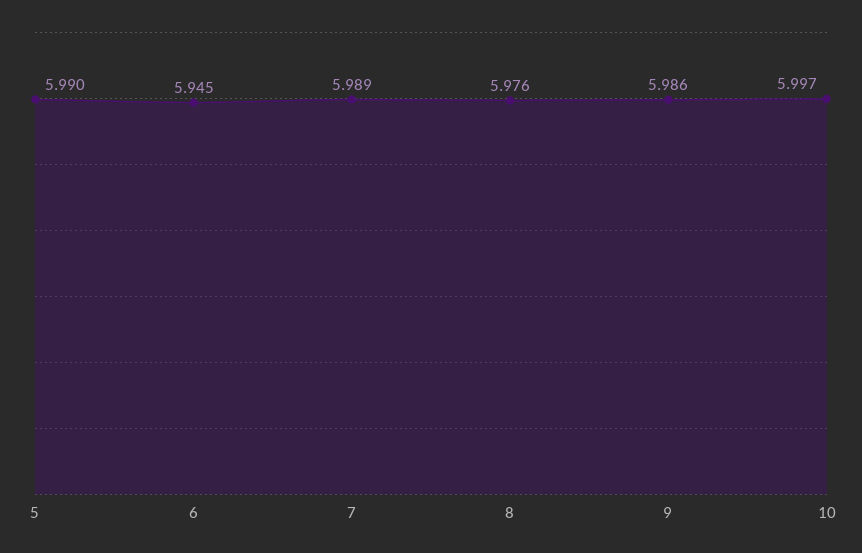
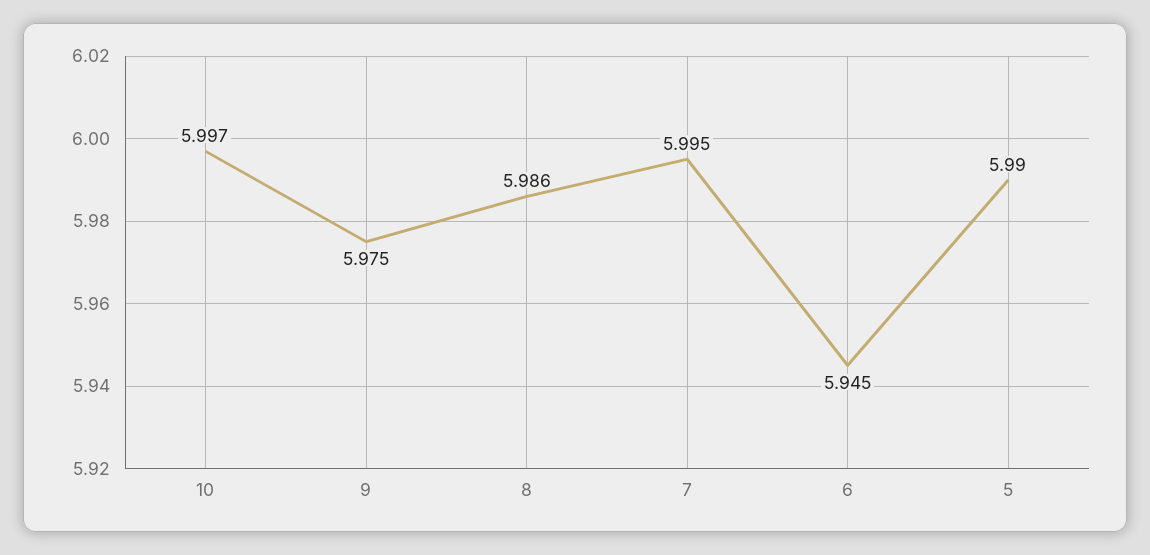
7: 5.989 -> 5.995
8: 5.976 -> 5.986
9: 5.986 -> 5.975

